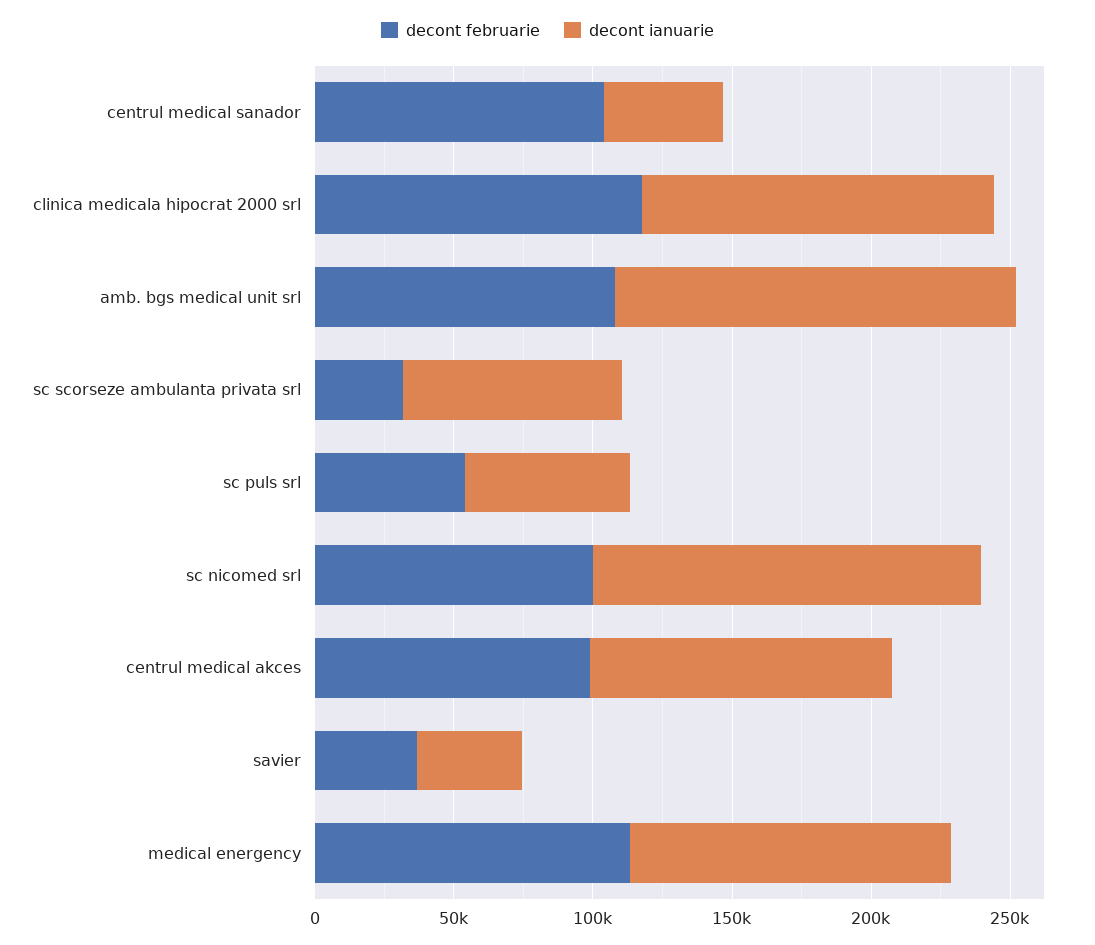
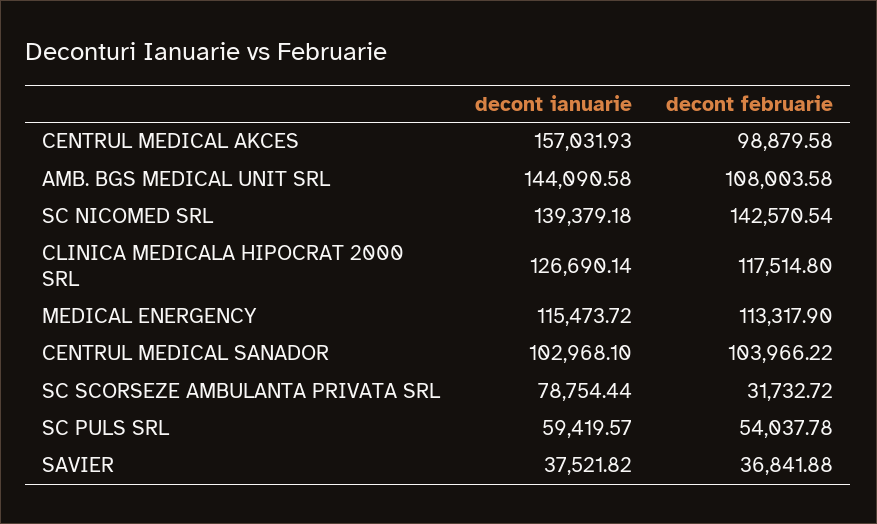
decont ianuarie, centrul medical sanador: 40000 -> 102968.1
decont februarie, sc nicomed srl: 100000 -> 142570.54
decont ianuarie, centrul medical akces: 110000 -> 157031.93

